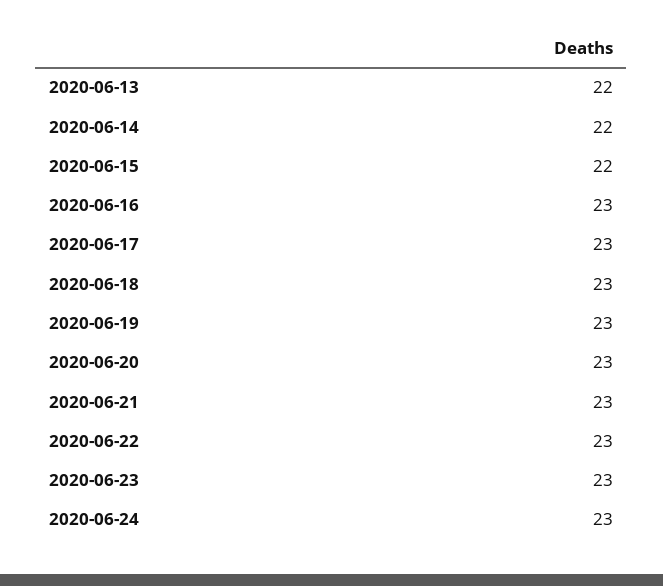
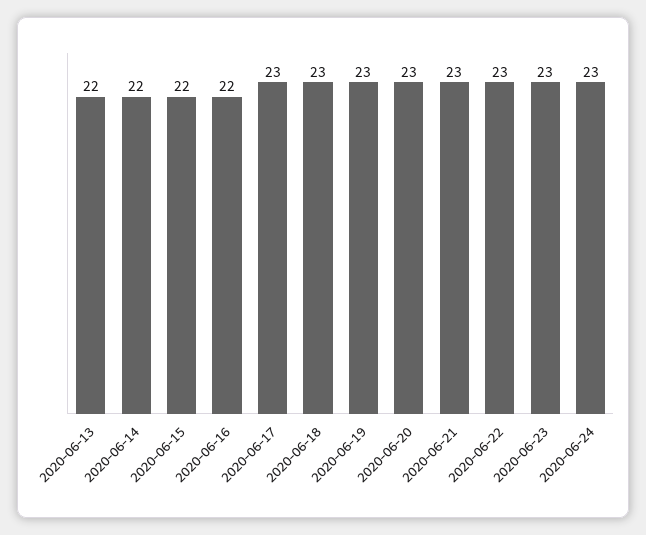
2020-06-16: 23 -> 22

